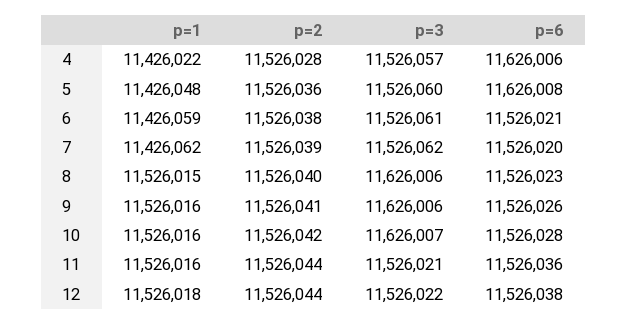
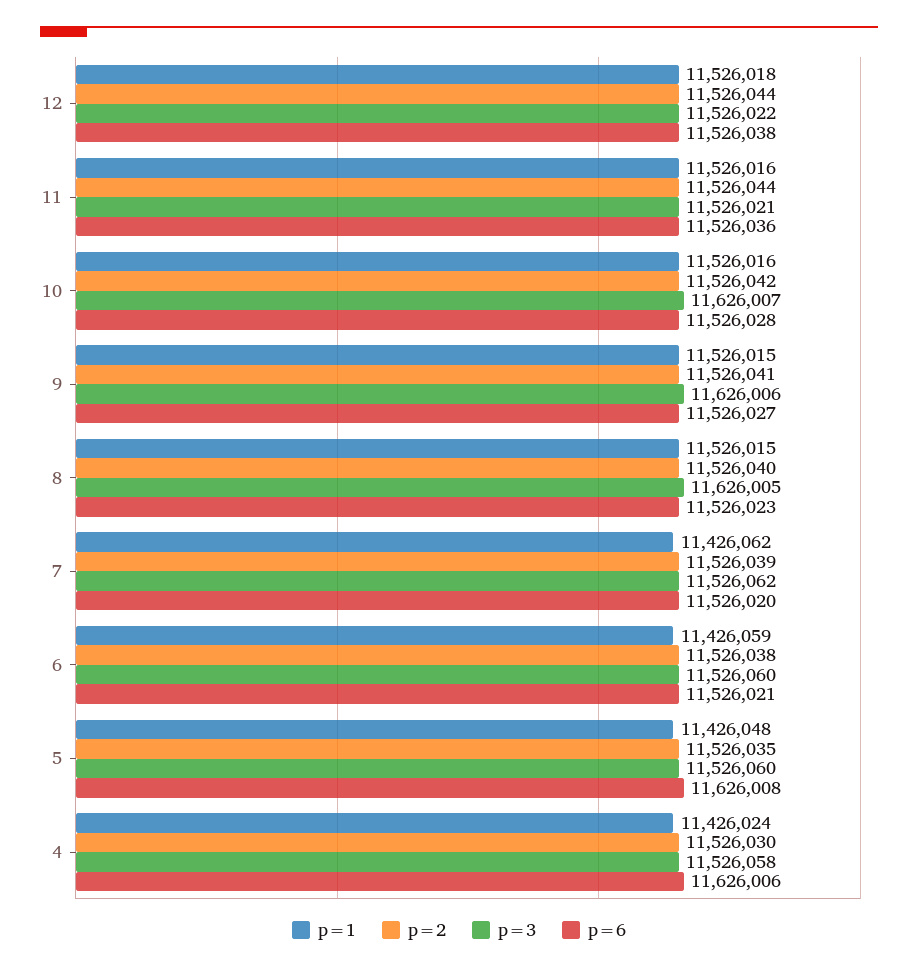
p=1, 4: 11426022 -> 11426024
p=2, 4: 11526028 -> 11526030
p=3, 4: 11526057 -> 11526058
p=2, 5: 11526036 -> 11526035
p=3, 6: 11526061 -> 11526060
p=3, 8: 11626006 -> 11626005
p=1, 9: 11526016 -> 11526015
p=6, 9: 11526026 -> 11526027

